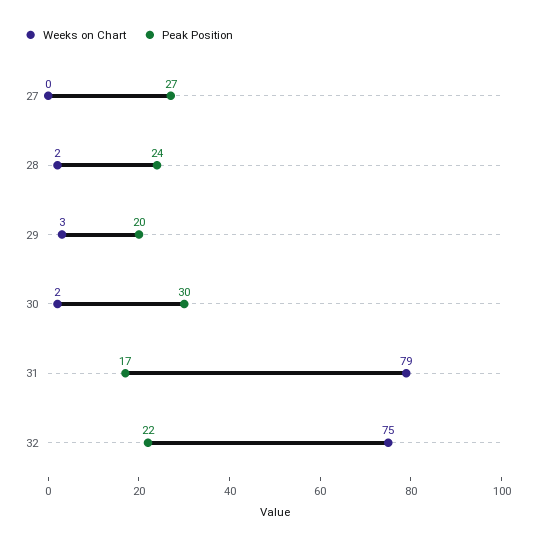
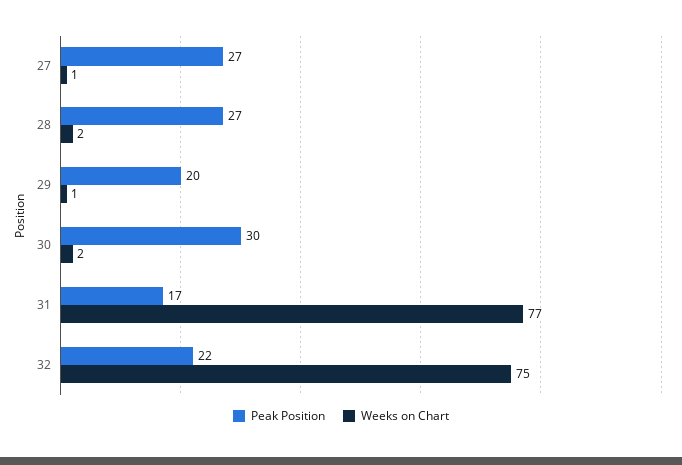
Weeks on Chart, 27: 0 -> 1
Peak Position, 28: 24 -> 27
Weeks on Chart, 29: 3 -> 1
Weeks on Chart, 31: 79 -> 77

